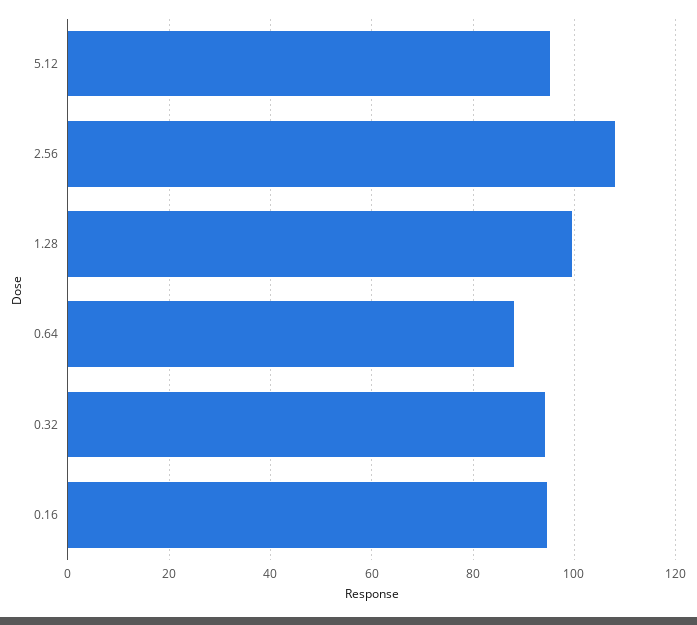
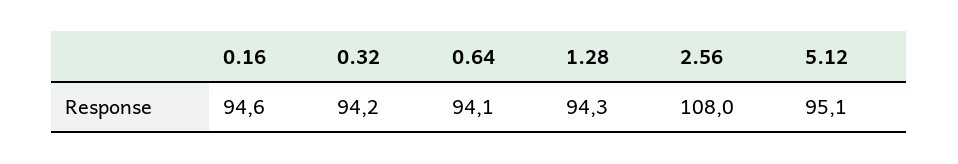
1.28: 100 -> 94.3
0.64: 88 -> 94.1

